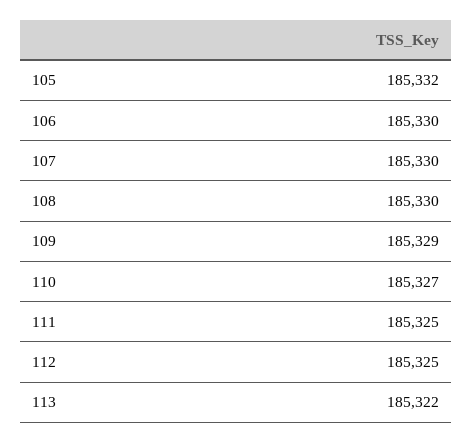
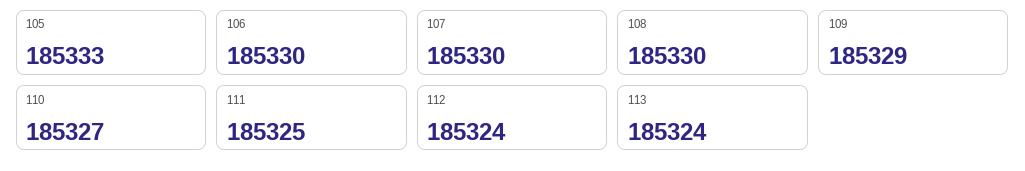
105: 185332 -> 185333
112: 185325 -> 185324
113: 185322 -> 185324

